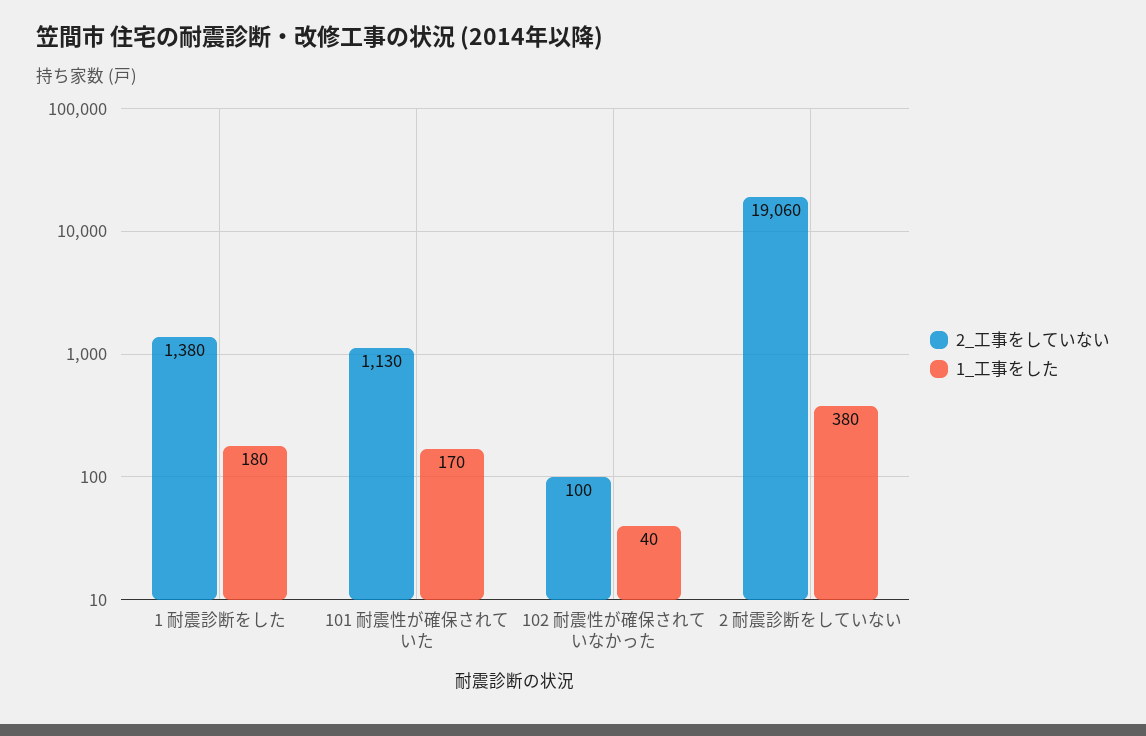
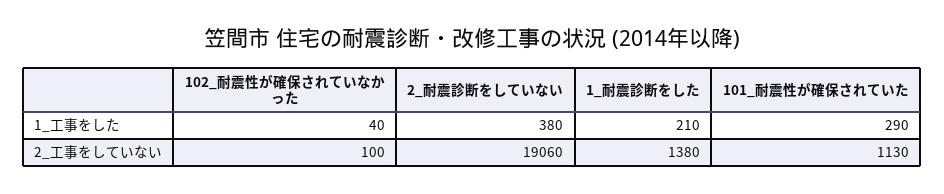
1_工事をした, 1 耐震診断をした: 180 -> 210
1_工事をした, 101 耐震性が確保されていた: 170 -> 290

